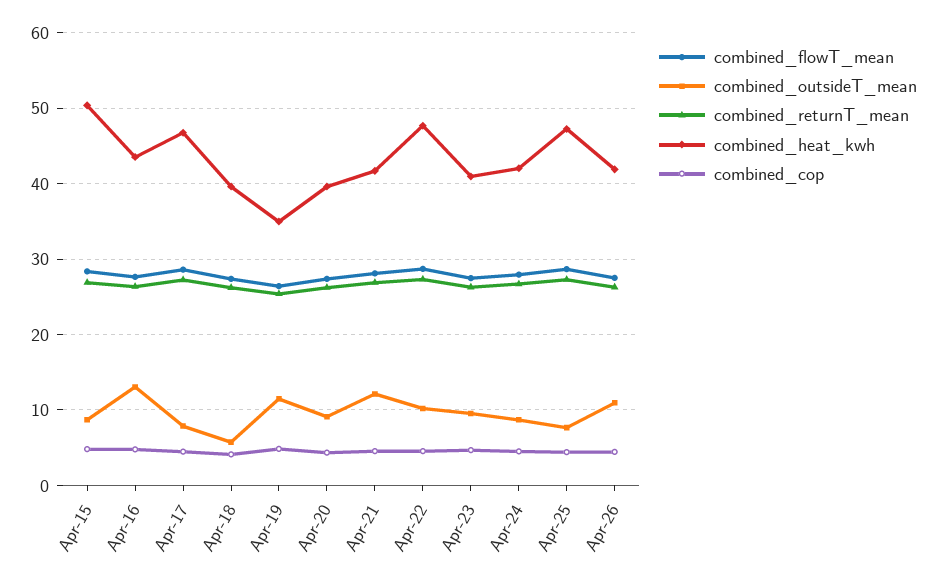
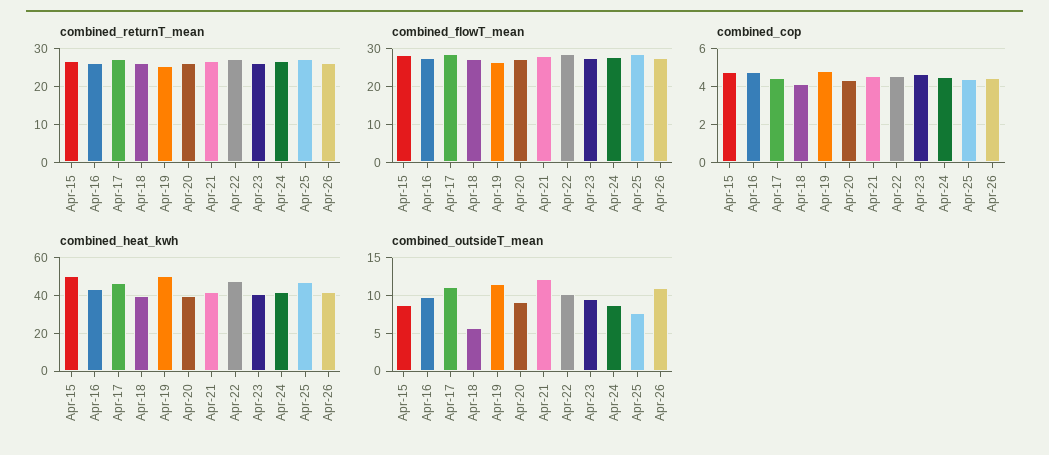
combined_outsideT_mean, Apr-16: 13 -> 10
combined_outsideT_mean, Apr-17: 8 -> 11
combined_heat_kwh, Apr-19: 35 -> 50

